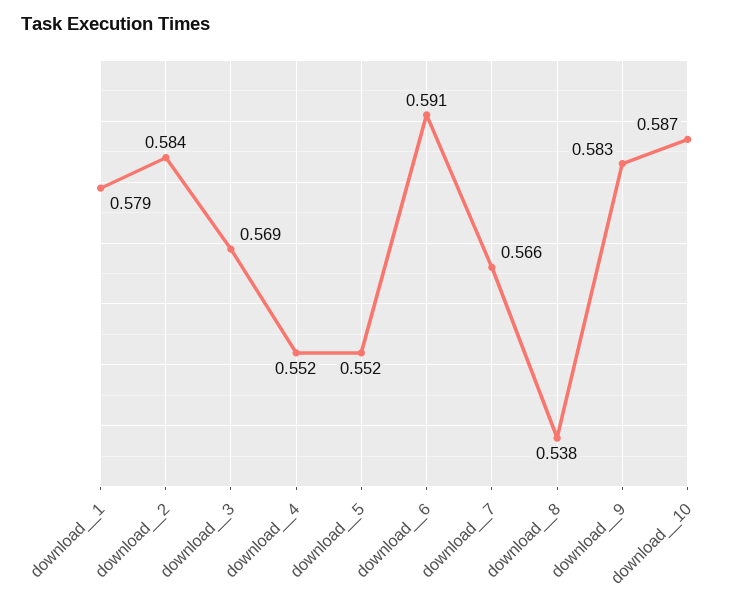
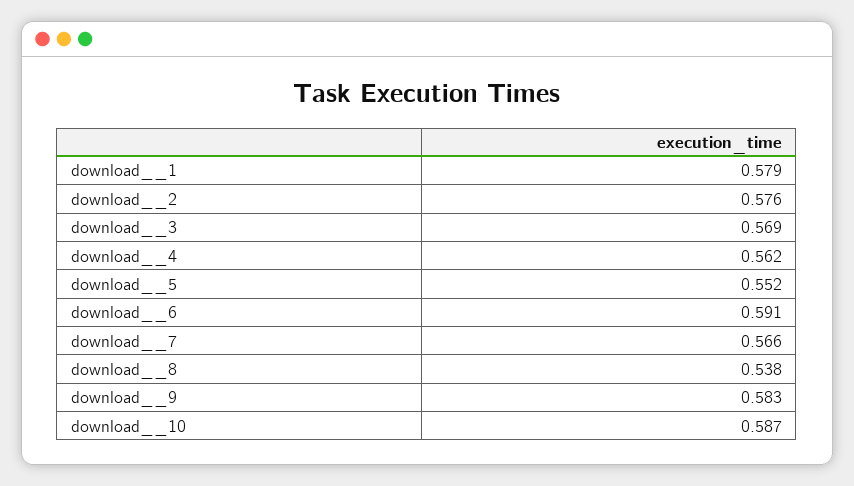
download__2: 0.584 -> 0.576
download__4: 0.552 -> 0.562

